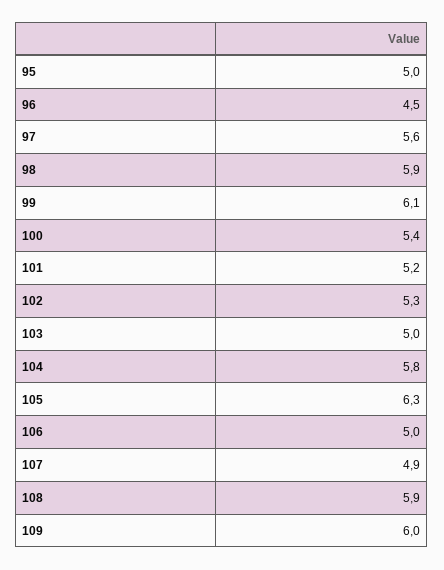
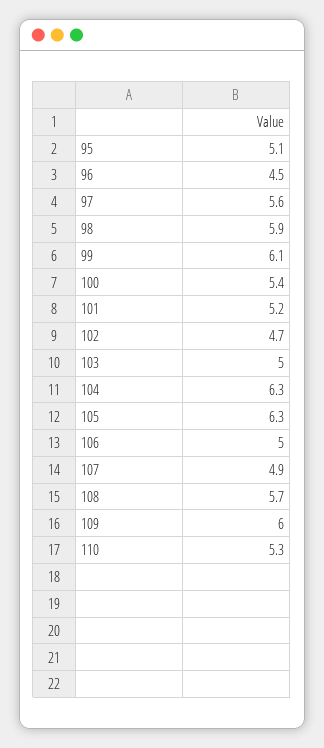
95: 5 -> 5.1
102: 5.3 -> 4.7
104: 5.8 -> 6.3
108: 5.9 -> 5.7
110: none -> 5.3

